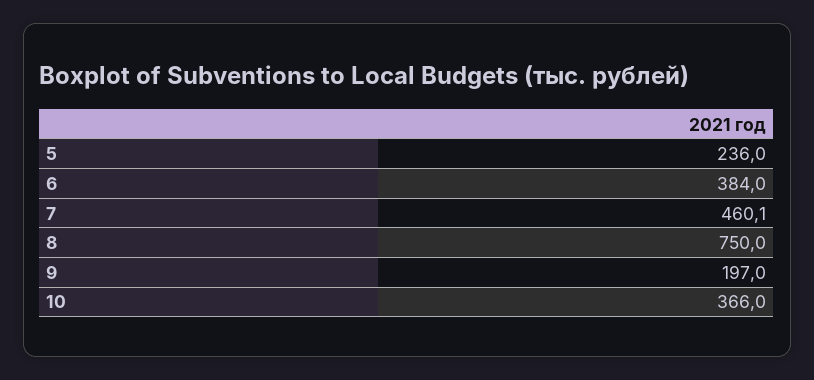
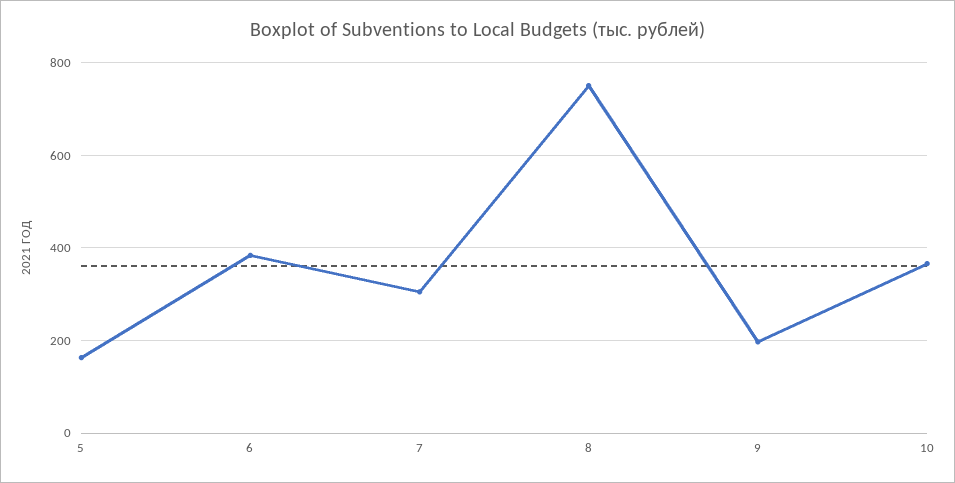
5: 236 -> 160
7: 460.1 -> 300

